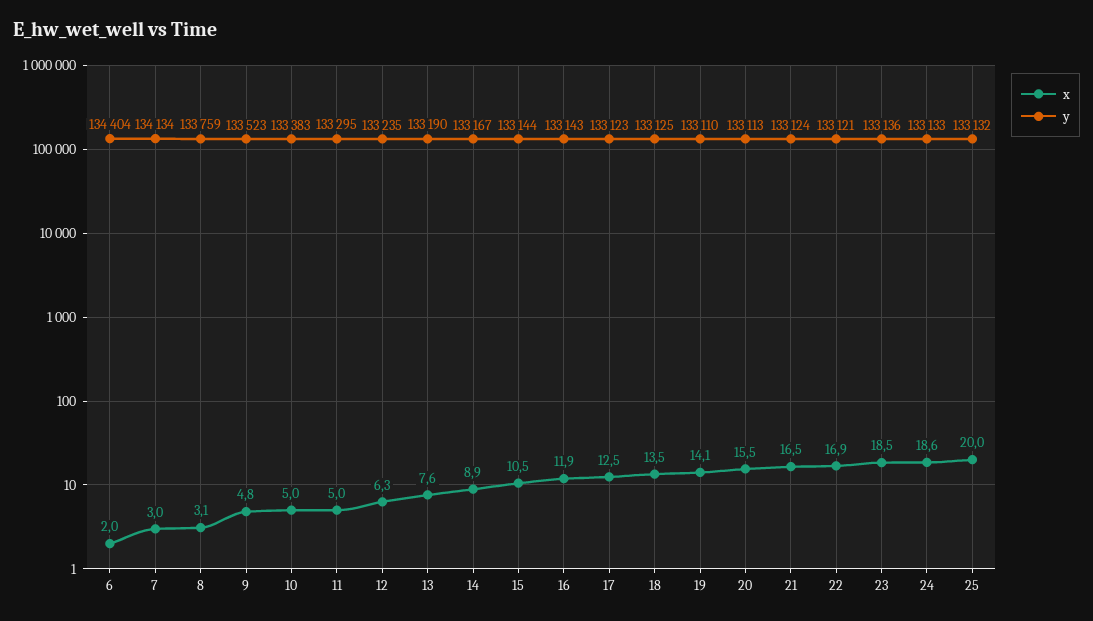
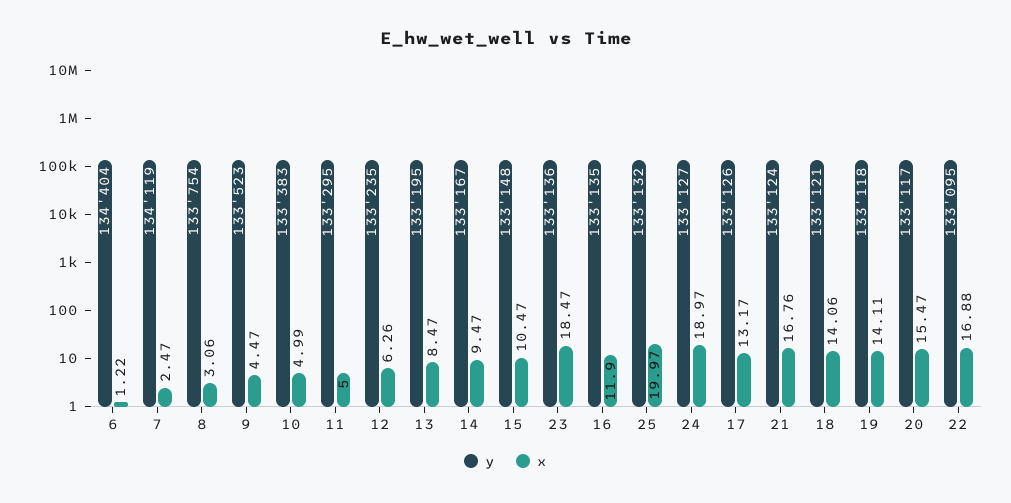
x, 6: 2 -> 1.22
x, 7: 3 -> 2.47
y, 7: 134134 -> 134119
y, 8: 133759 -> 133754
x, 9: 4.8 -> 4.47
x, 13: 7.6 -> 8.47
y, 13: 133190 -> 133195
x, 14: 8.9 -> 9.47
y, 15: 133144 -> 133148
y, 16: 133143 -> 133135
x, 17: 12.5 -> 13.17
y, 17: 133123 -> 133126
x, 18: 13.5 -> 14.06
y, 18: 133125 -> 133121
y, 19: 133110 -> 133118
y, 20: 133113 -> 133117
x, 21: 16.5 -> 16.76
y, 22: 133121 -> 133095
x, 24: 18.6 -> 18.97
y, 24: 133133 -> 133127

